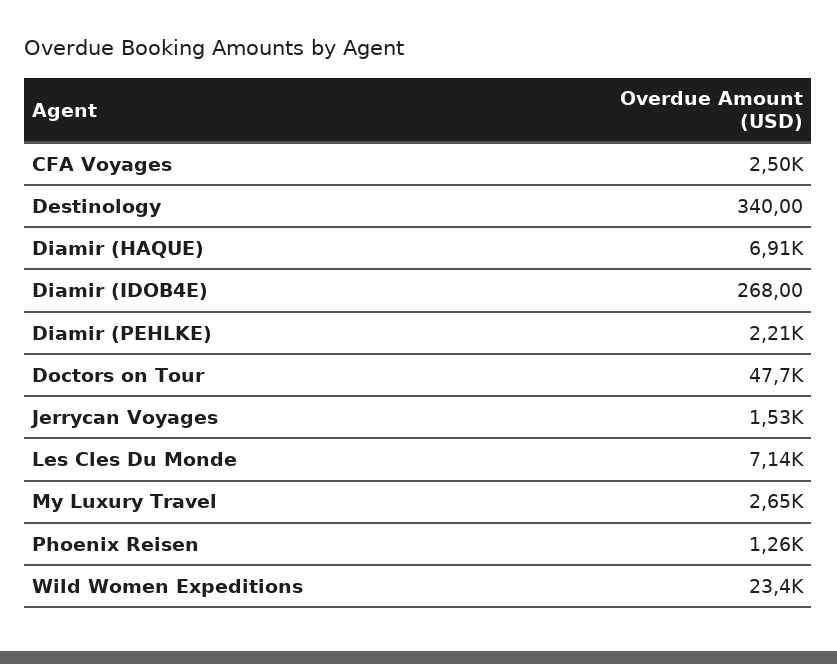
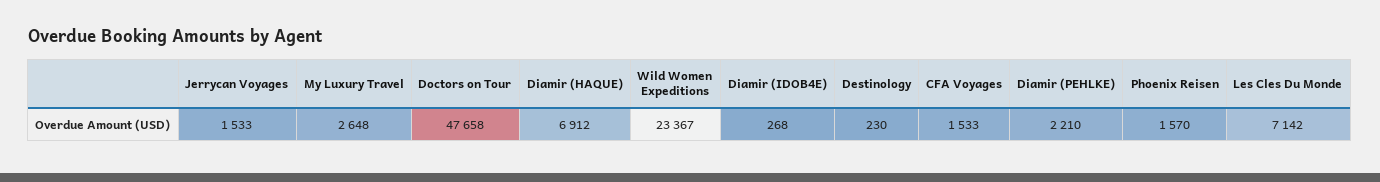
CFA Voyages: 2500 -> 1533
Destinology: 340 -> 230
Phoenix Reisen: 1260 -> 1570

